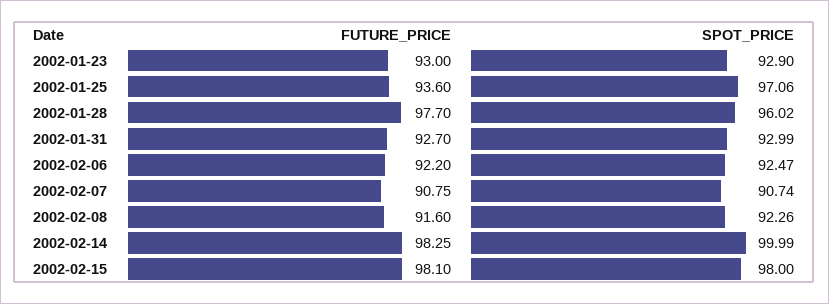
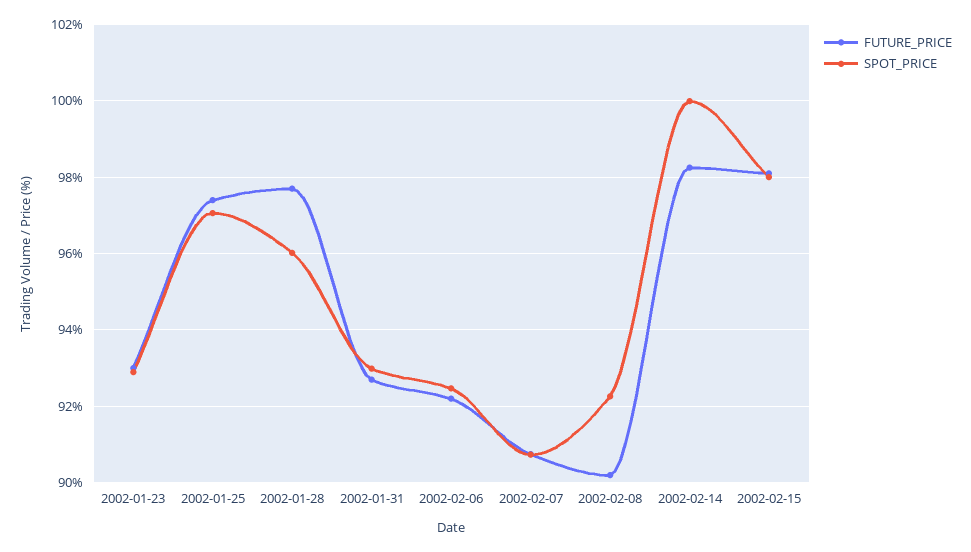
FUTURE_PRICE, 2002-01-25: 93.6 -> 97.4
FUTURE_PRICE, 2002-02-08: 91.6 -> 90.2

